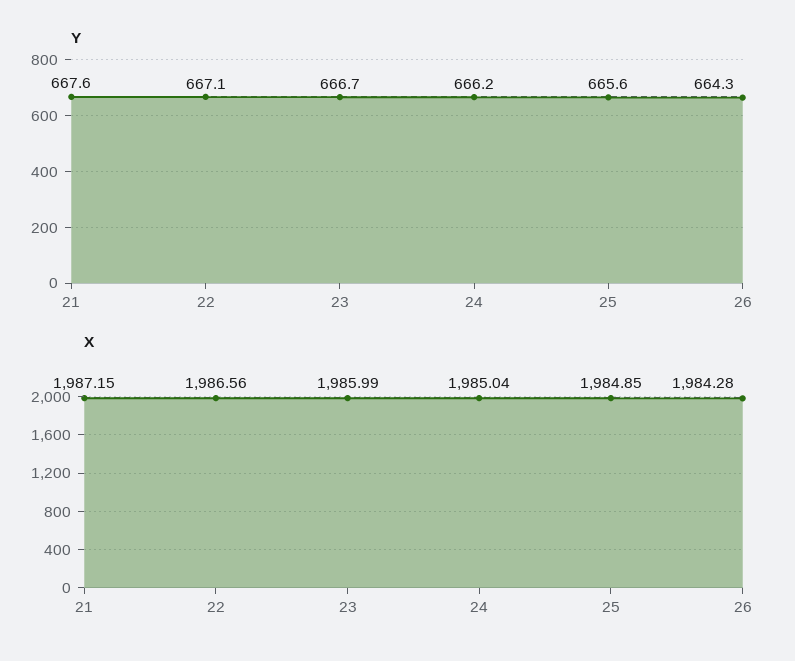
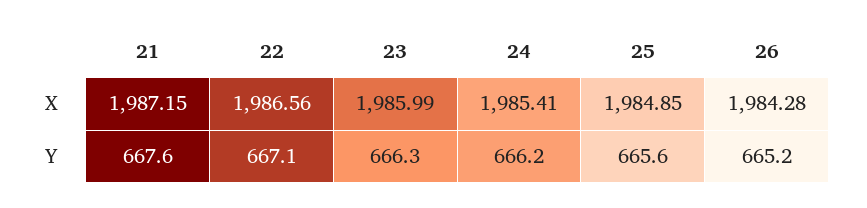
Y, 23: 666.7 -> 666.3
Y, 26: 664.3 -> 665.2
X, 24: 1985.04 -> 1985.41

